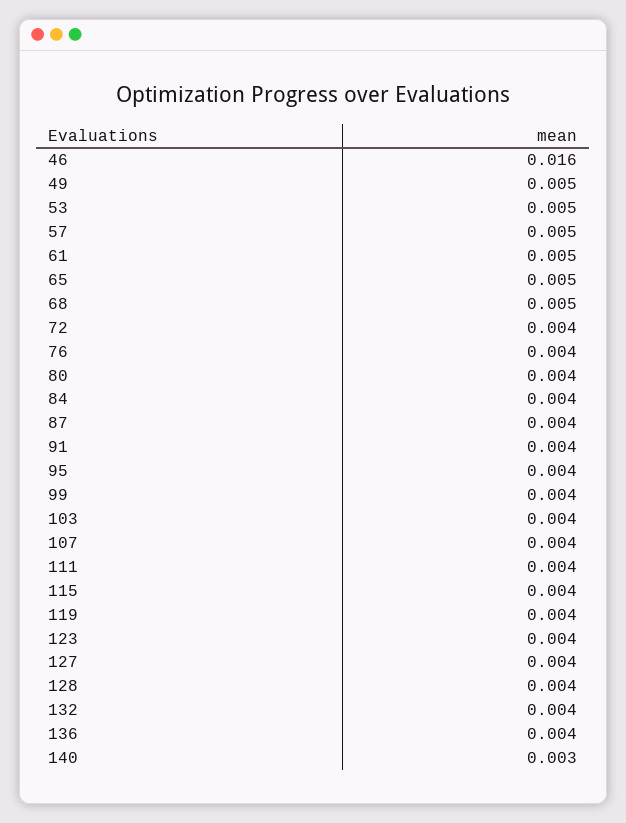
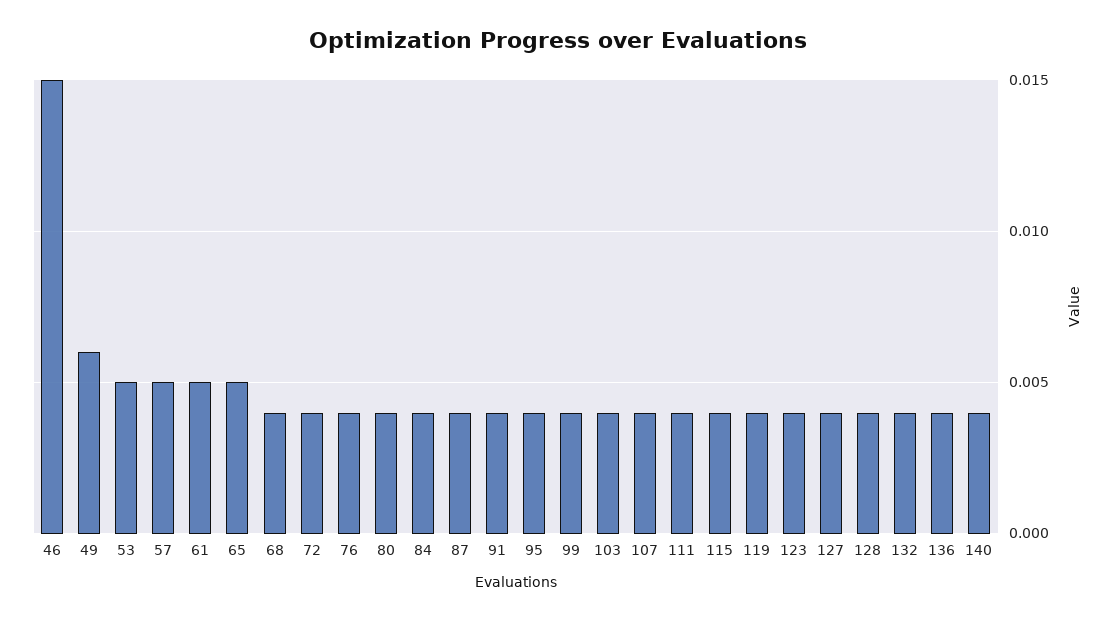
46: 0.016 -> 0.015
49: 0.005 -> 0.006
68: 0.005 -> 0.004
140: 0.003 -> 0.004

